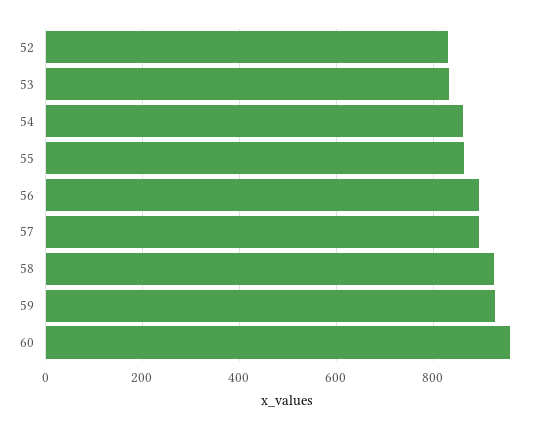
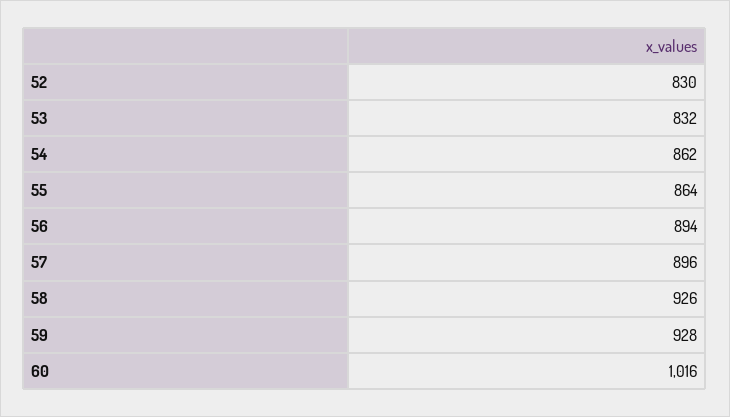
60: 960 -> 1016

